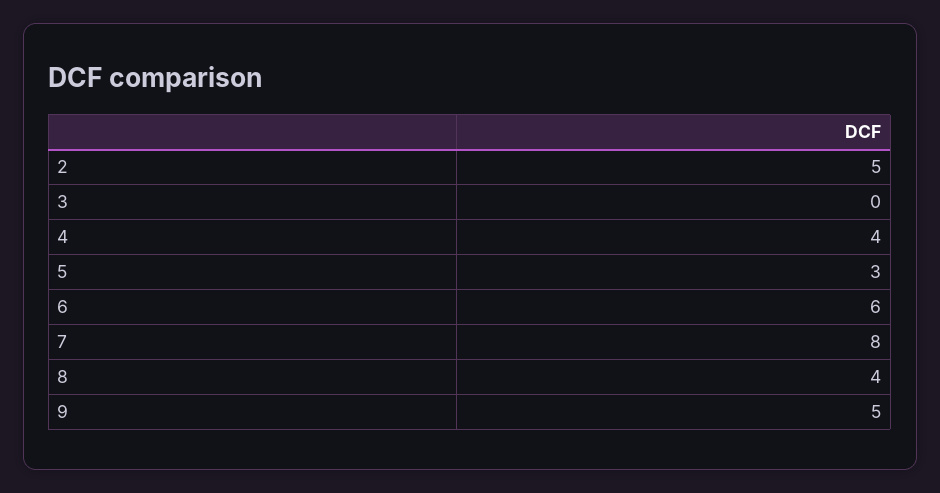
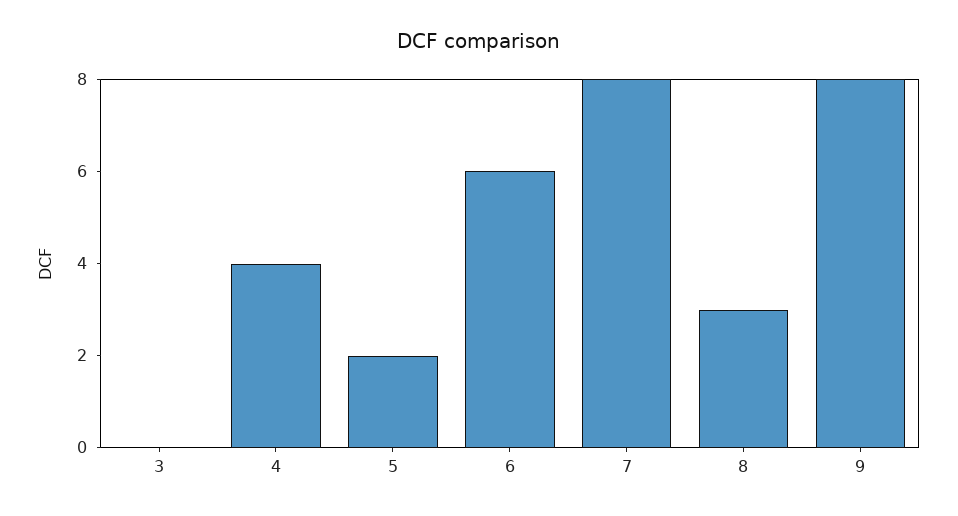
2: 5 -> none
5: 3 -> 2
8: 4 -> 3
9: 5 -> 8

